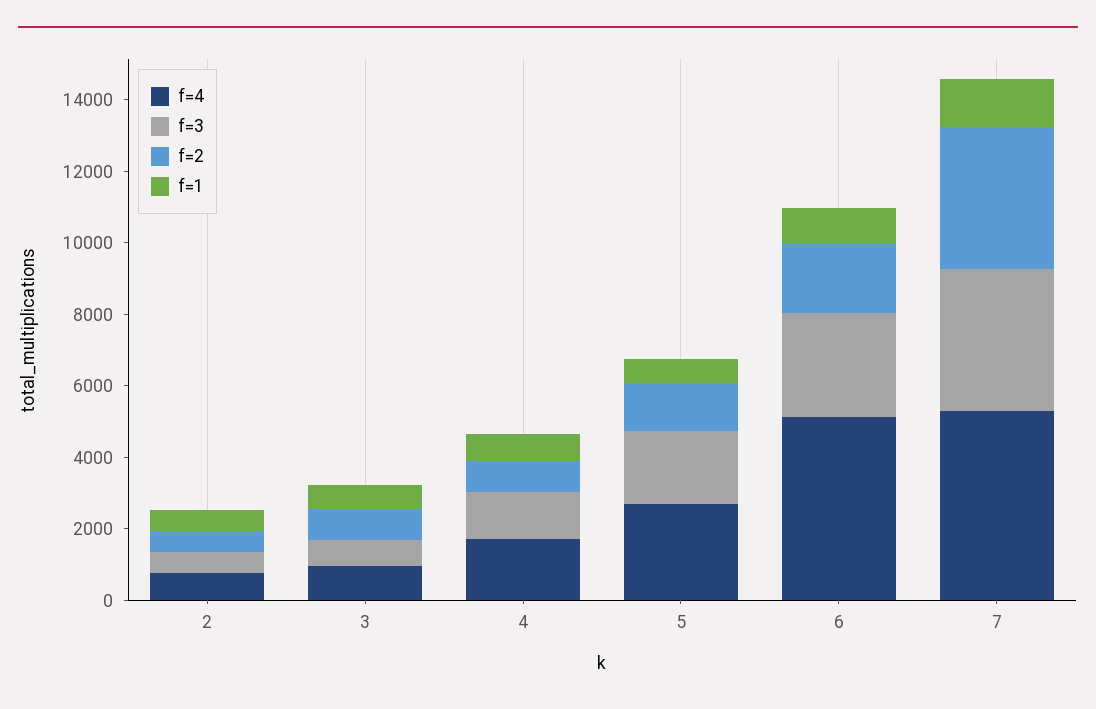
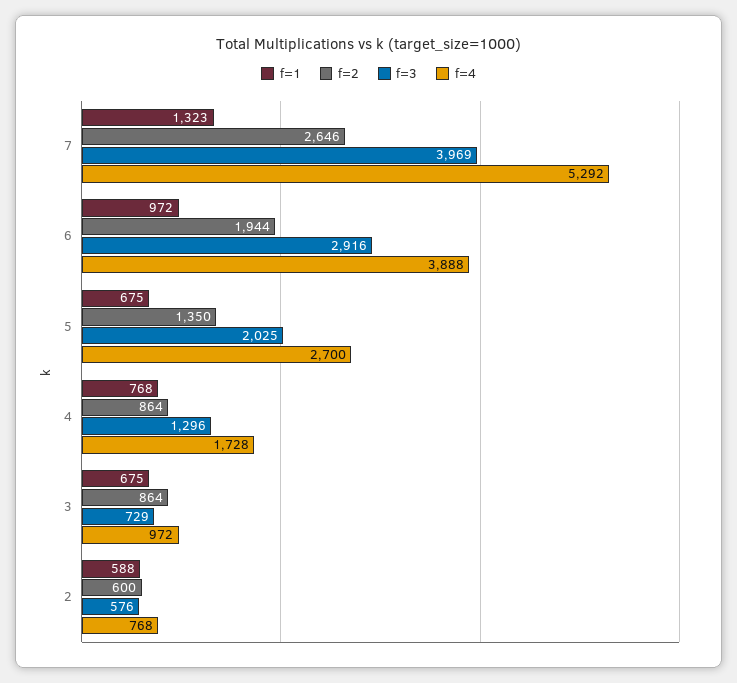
f=4, 6: 5000 -> 3888
f=2, 7: 4000 -> 2646

